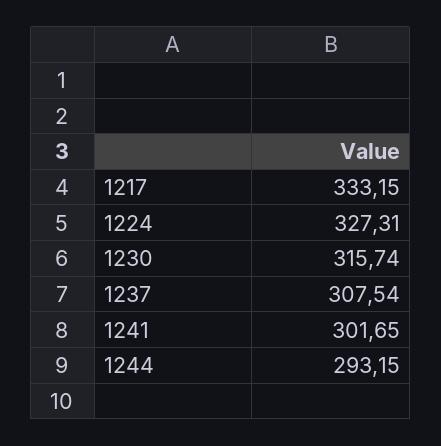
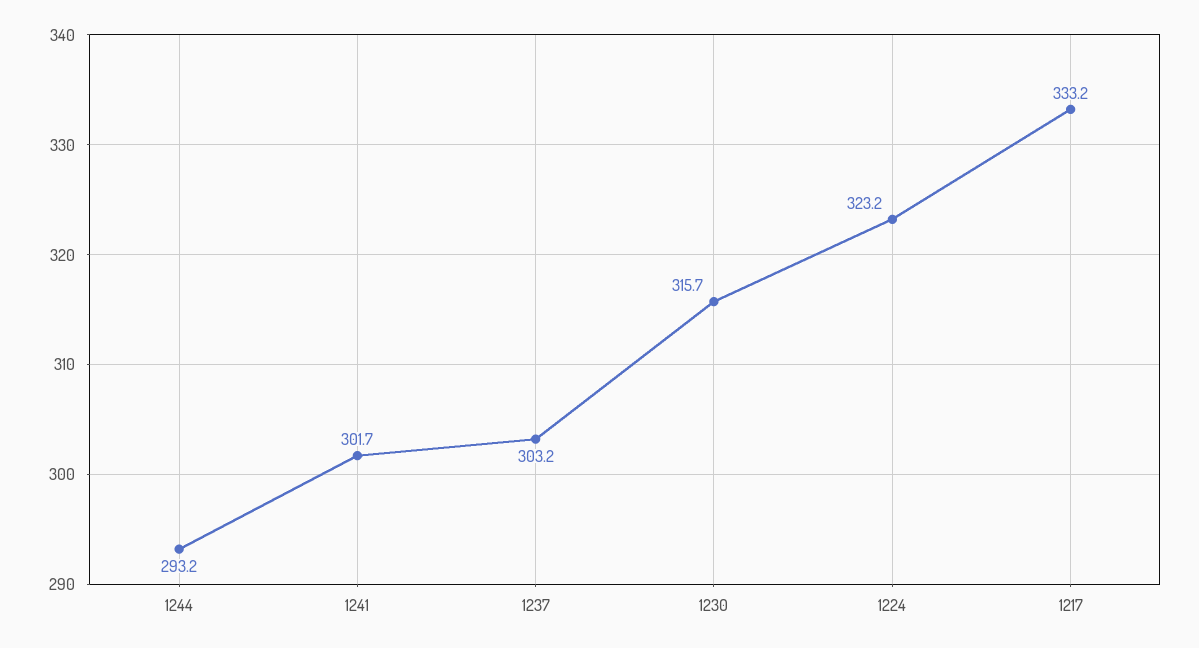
1224: 327.31 -> 323.2
1237: 307.54 -> 303.2

